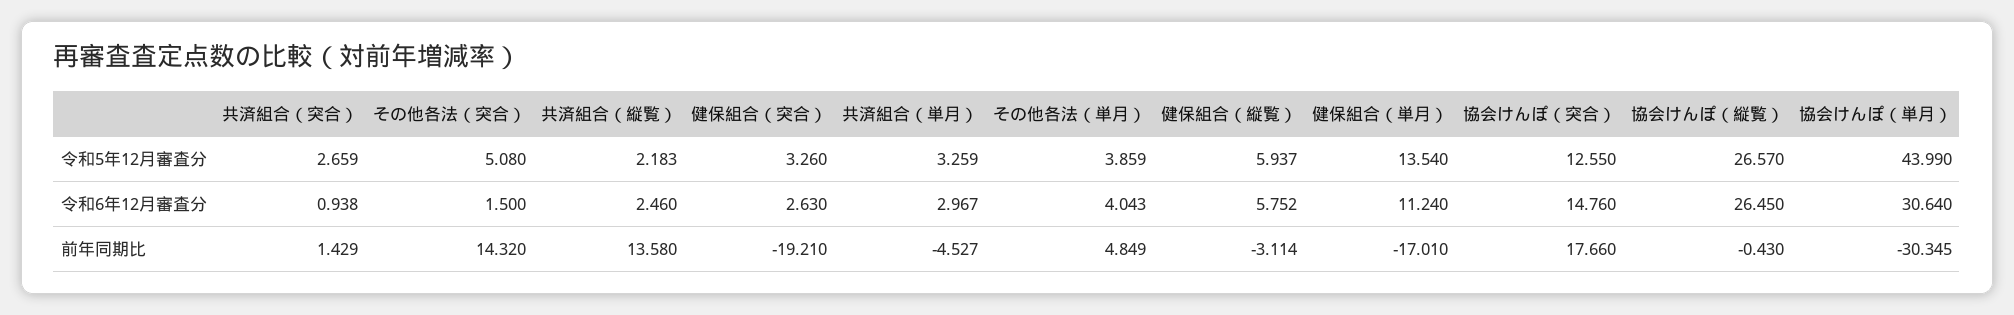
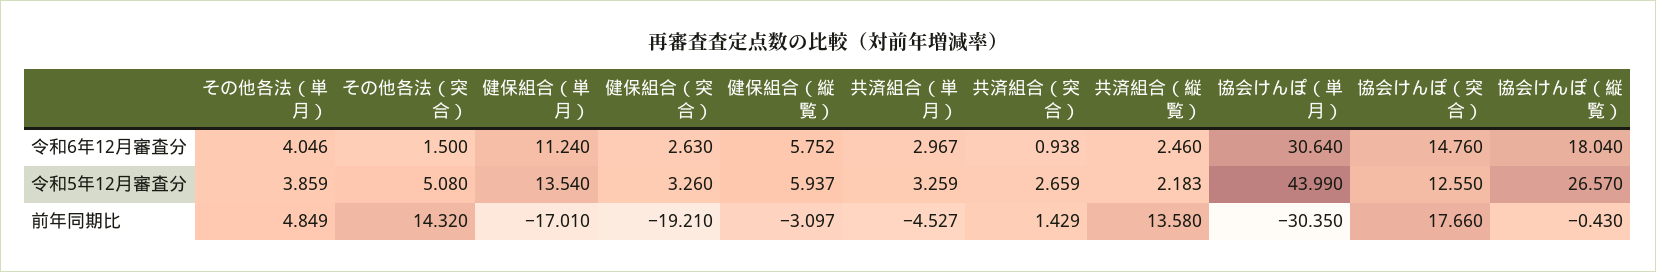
その他各法（単月）, 令和6年12月審査分: 4.043 -> 4.046
協会けんぽ（縦覧）, 令和6年12月審査分: 26.45 -> 18.04
健保組合（縦覧）, 前年同期比: -3.114 -> -3.097
協会けんぽ（単月）, 前年同期比: -30.345 -> -30.35

